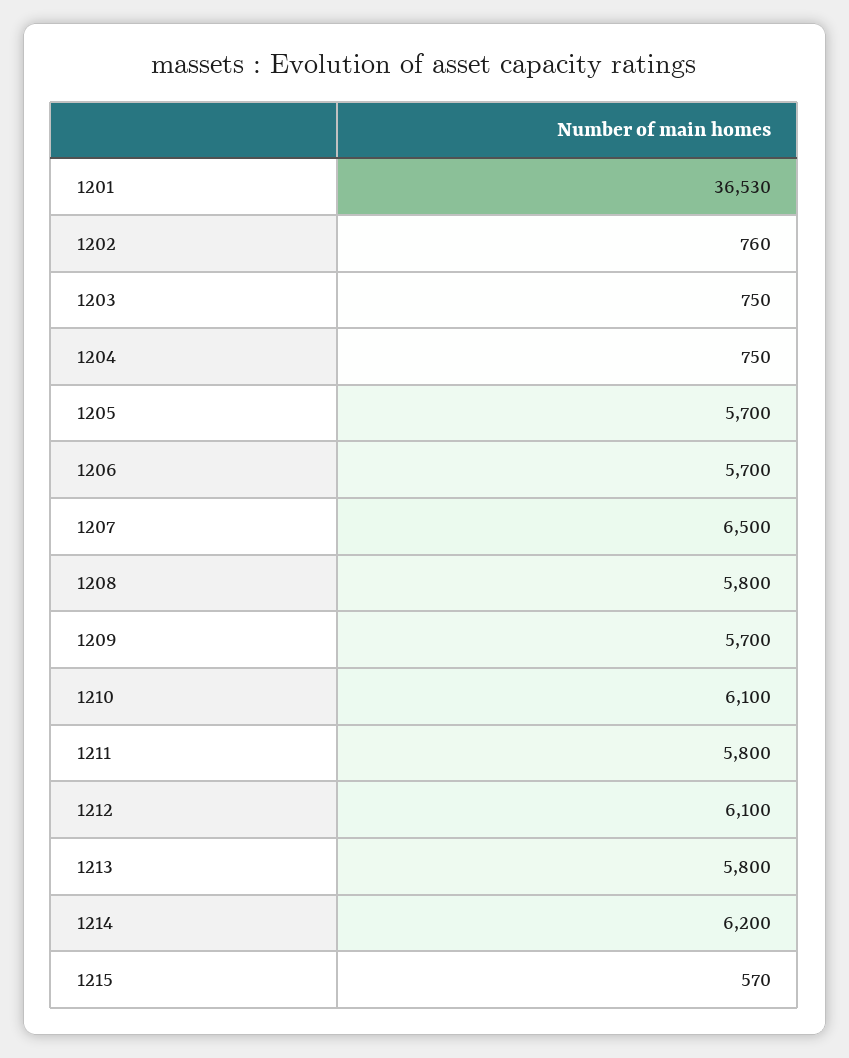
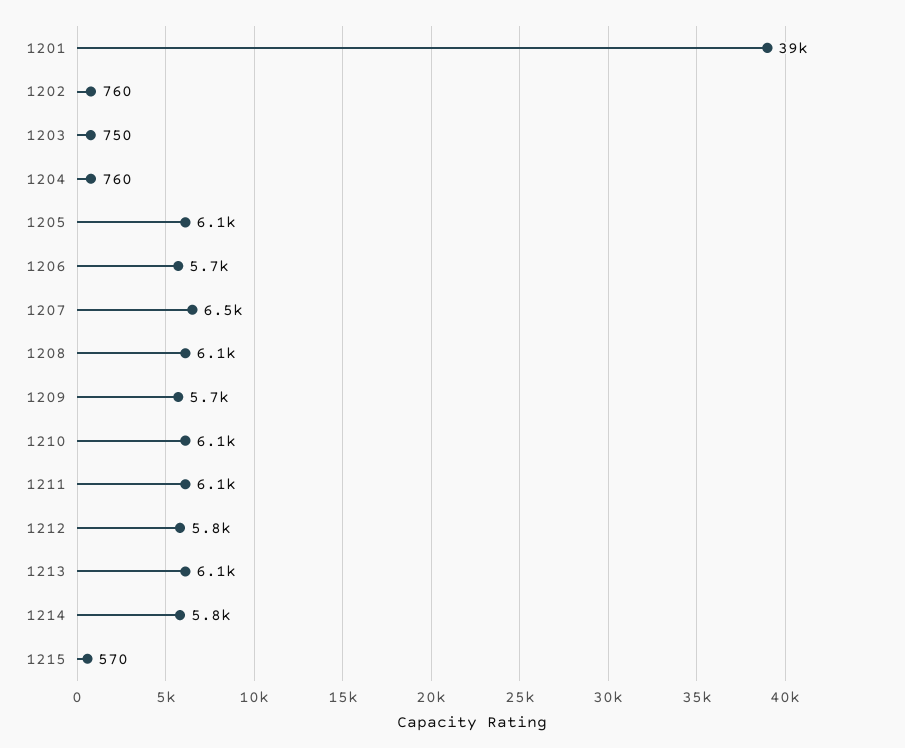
1201: 36530 -> 39000
1204: 750 -> 760
1205: 5700 -> 6100
1208: 5800 -> 6100
1211: 5800 -> 6100
1212: 6100 -> 5800
1213: 5800 -> 6100
1214: 6200 -> 5800

